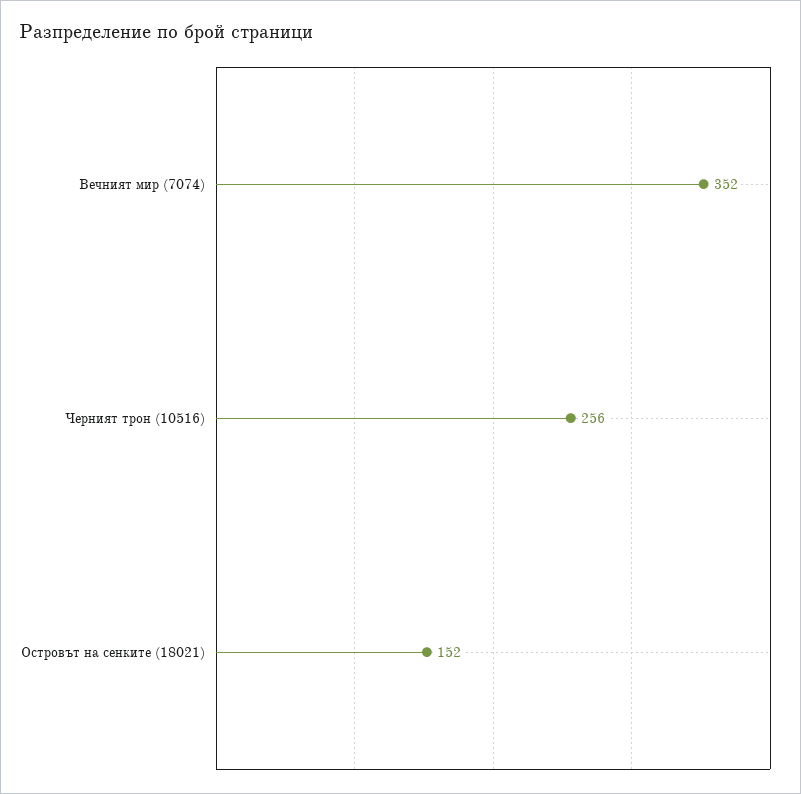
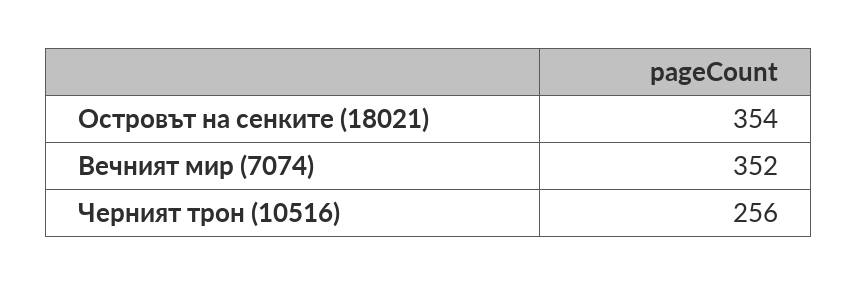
Островът на сенките (18021): 152 -> 354

